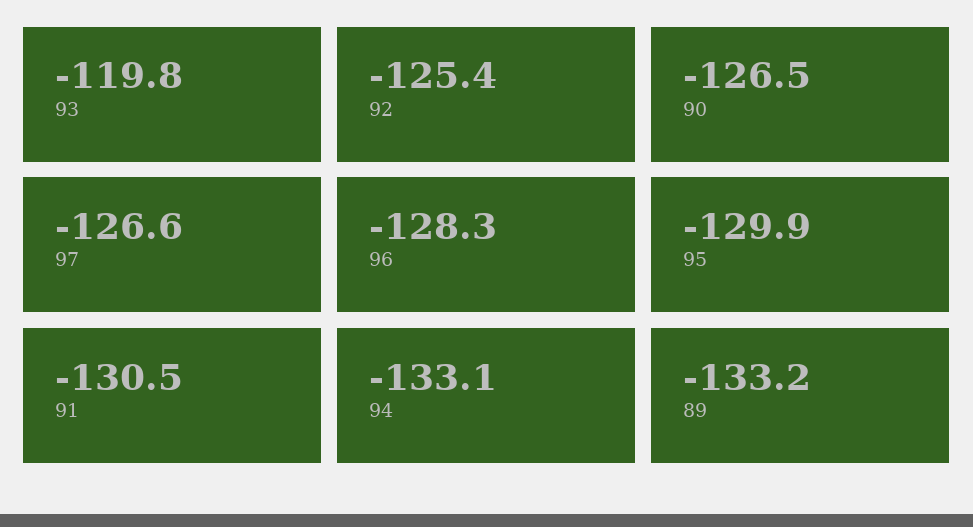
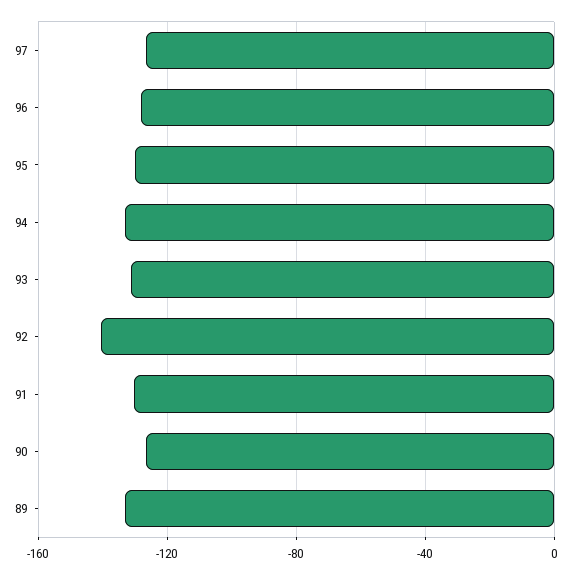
93: -119.8 -> -130
92: -125.4 -> -140

